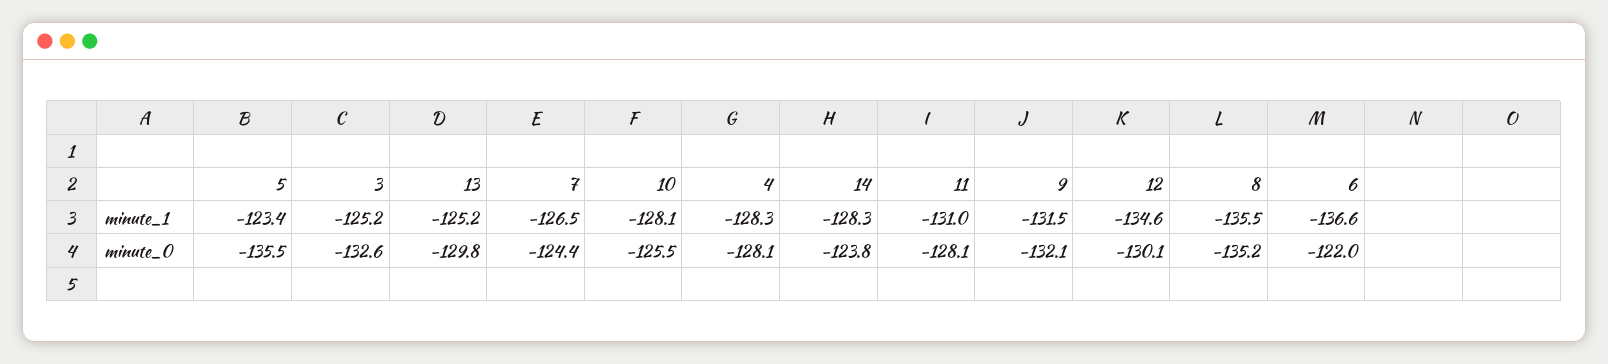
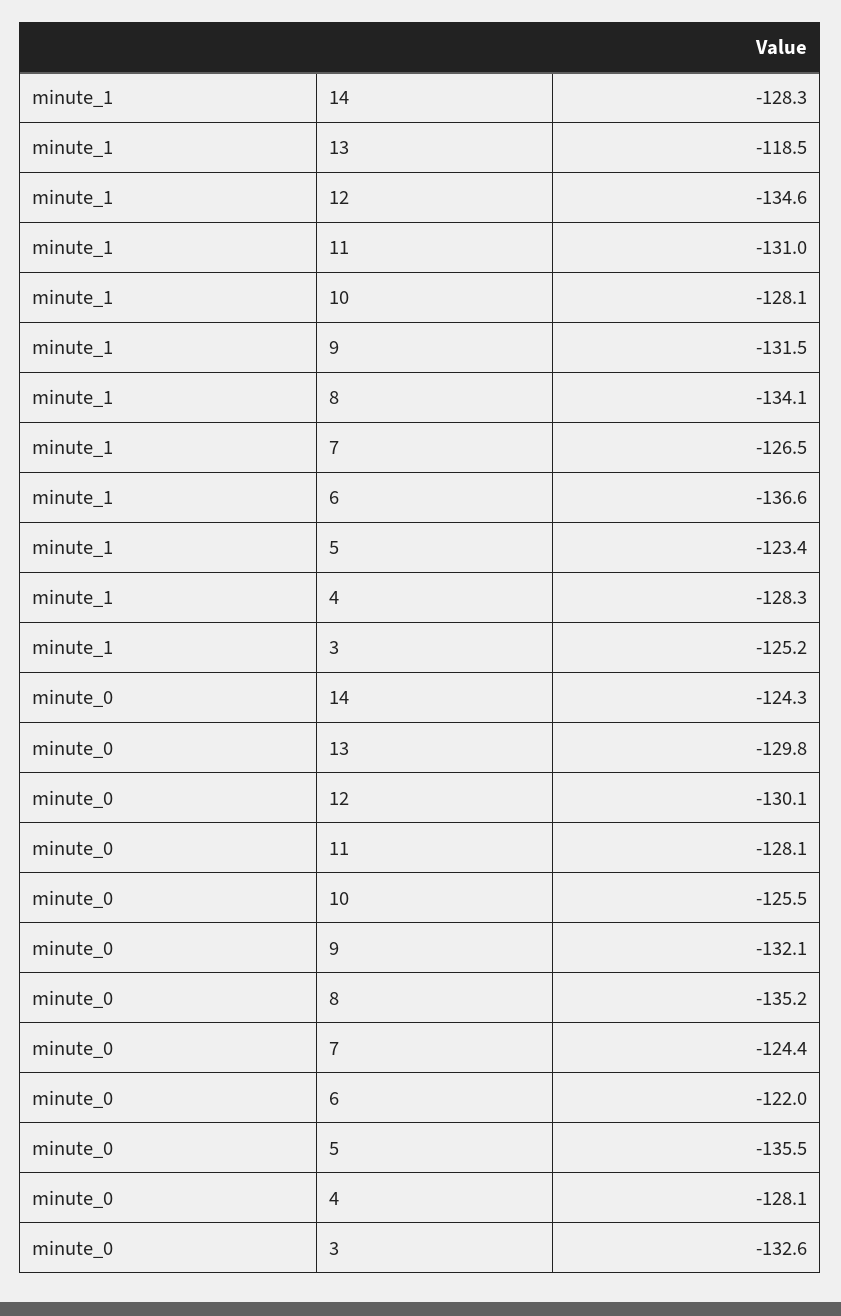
13, minute_1: -125.2 -> -118.5
8, minute_1: -135.5 -> -134.1
14, minute_0: -123.8 -> -124.3

